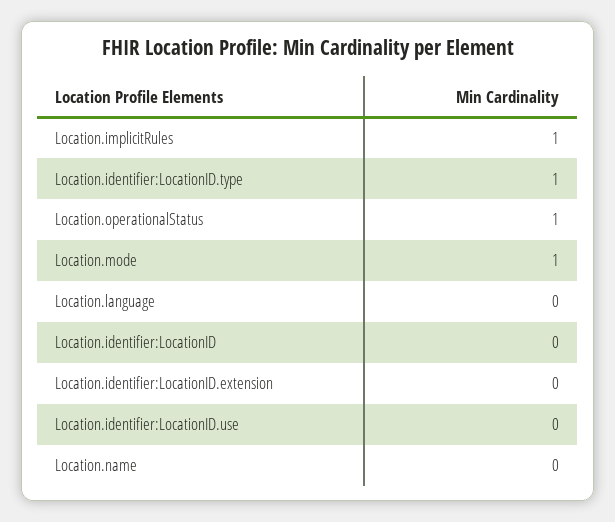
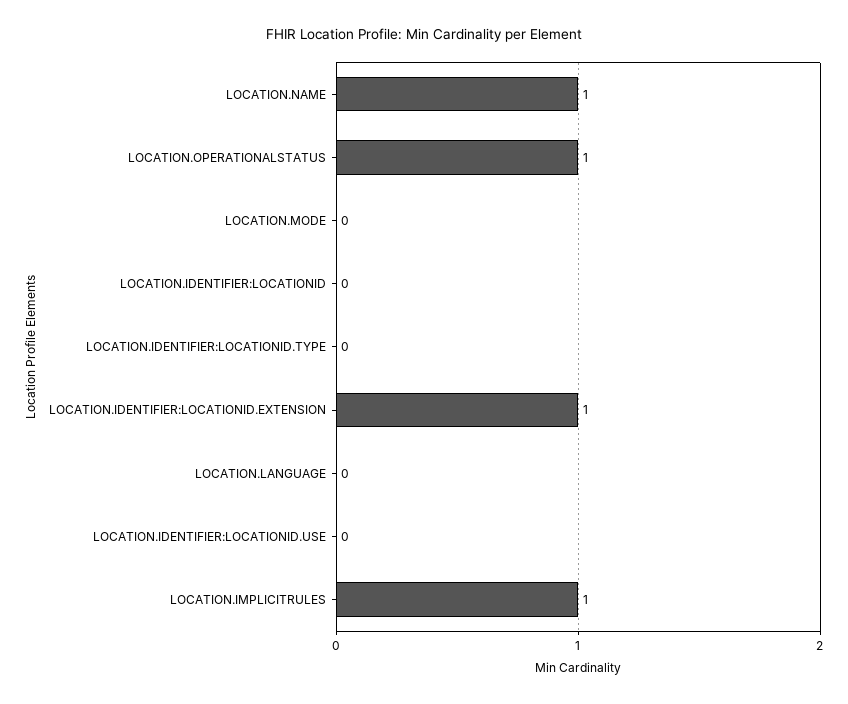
Location.identifier:LocationID.type: 1 -> 0
Location.mode: 1 -> 0
Location.identifier:LocationID.extension: 0 -> 1
Location.name: 0 -> 1

